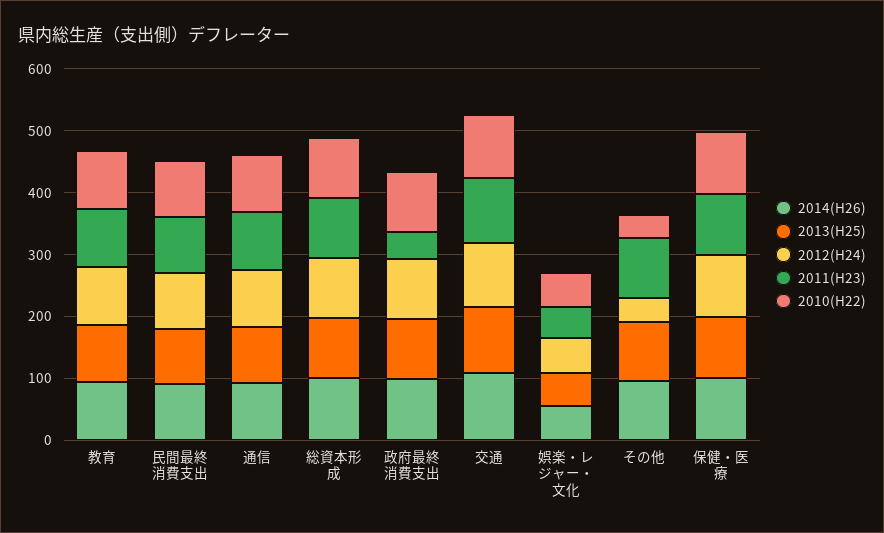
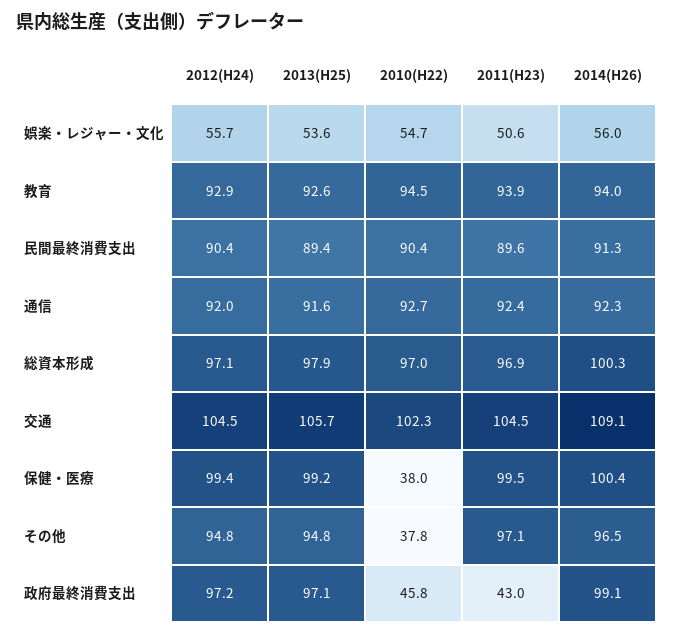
2010(H22), 政府最終消費支出: 100 -> 45.8
2012(H24), その他: 40 -> 94.8
2010(H22), 保健・医療: 100 -> 38

